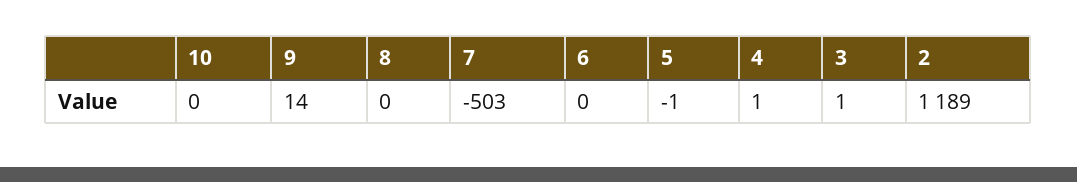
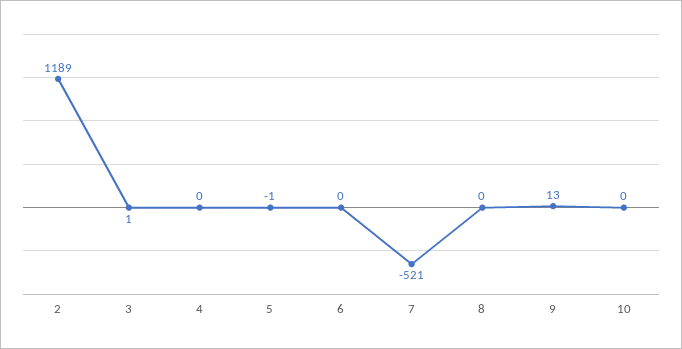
9: 14 -> 13
7: -503 -> -521
4: 1 -> 0

